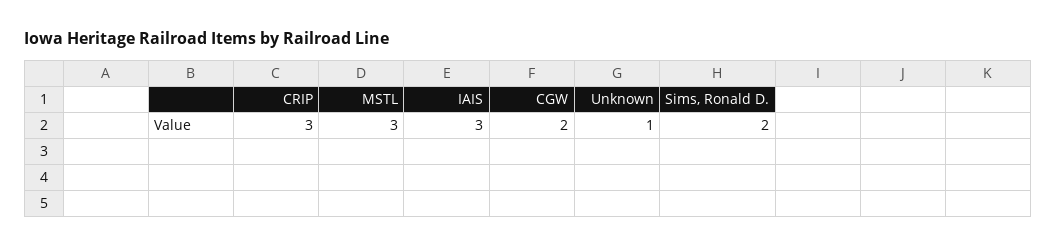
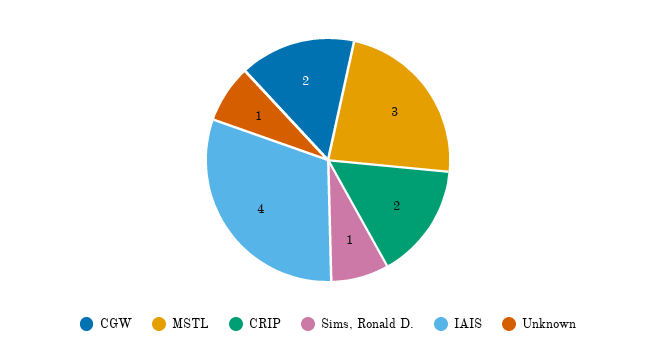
CRIP: 3 -> 2
IAIS: 3 -> 4
Sims, Ronald D.: 2 -> 1

